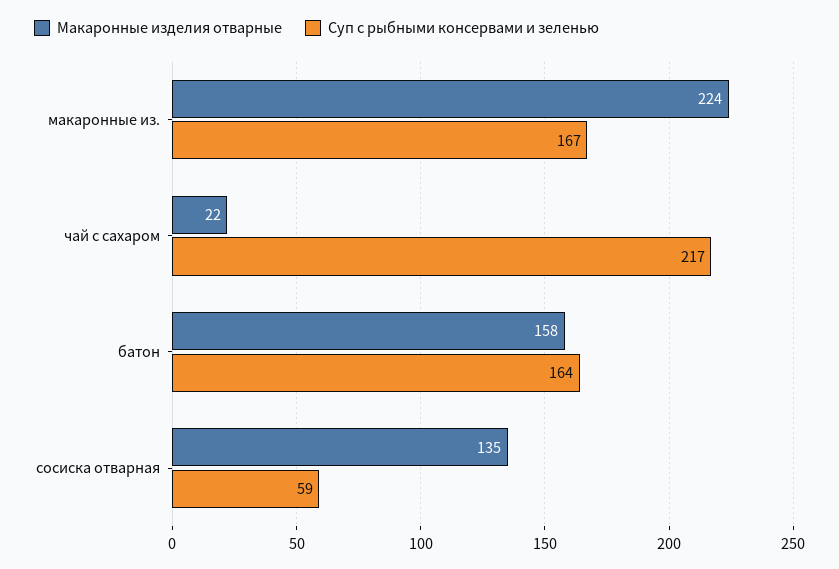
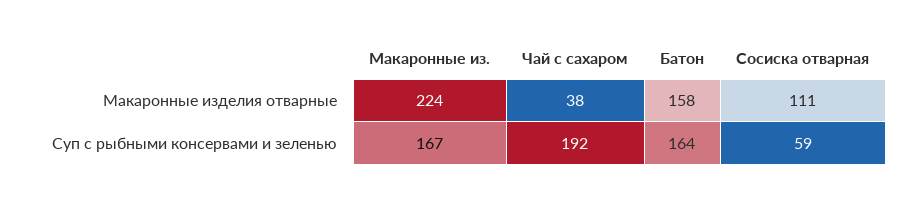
Макаронные изделия отварные, чай с сахаром: 22 -> 38
Суп с рыбными консервами и зеленью, чай с сахаром: 217 -> 192
Макаронные изделия отварные, сосиска отварная: 135 -> 111

